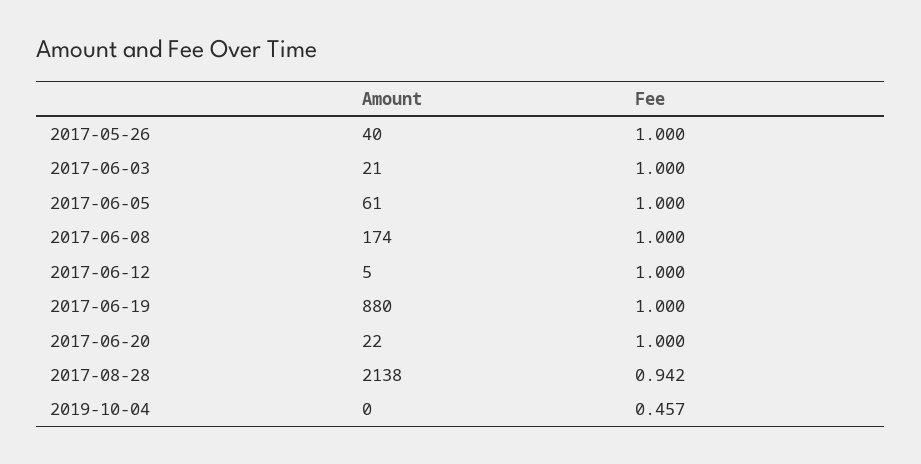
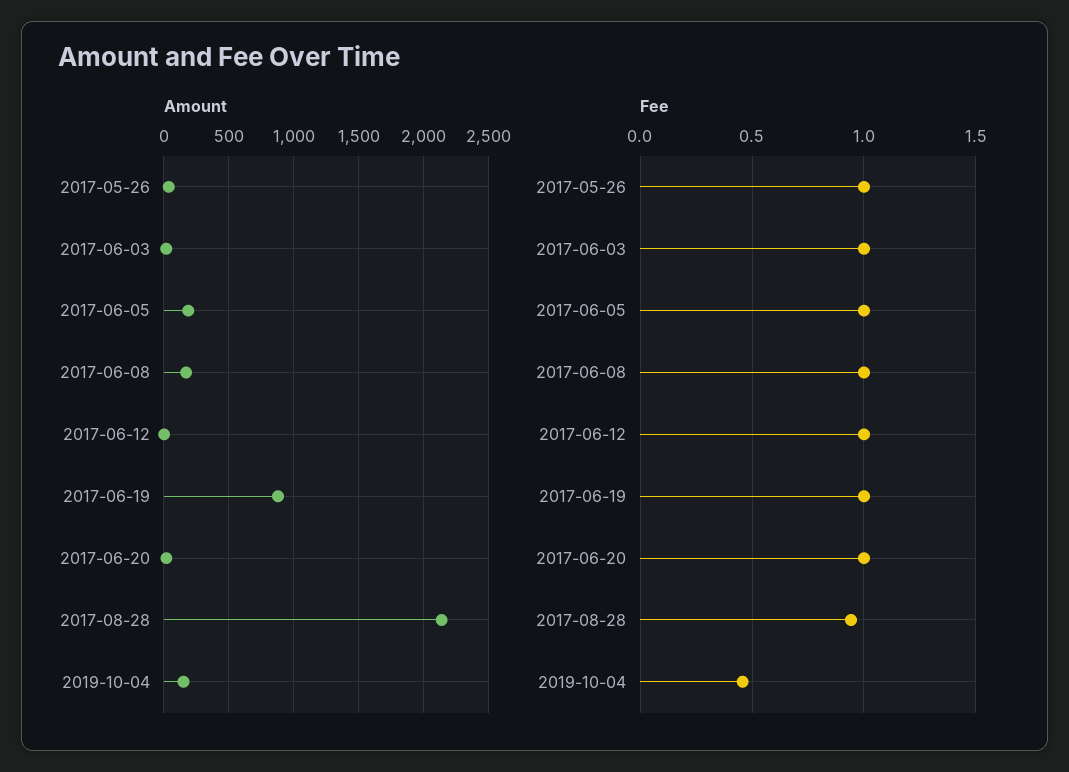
Amount, 2017-06-05: 61 -> 200
Amount, 2019-10-04: 0 -> 150

